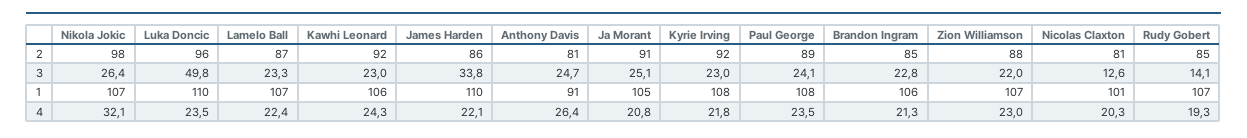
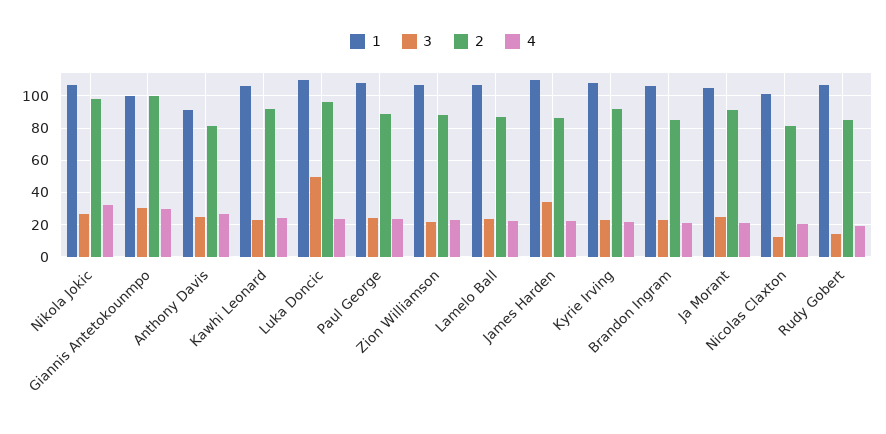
1, Giannis Antetokounmpo: none -> 100
3, Giannis Antetokounmpo: none -> 30
2, Giannis Antetokounmpo: none -> 100
4, Giannis Antetokounmpo: none -> 30

